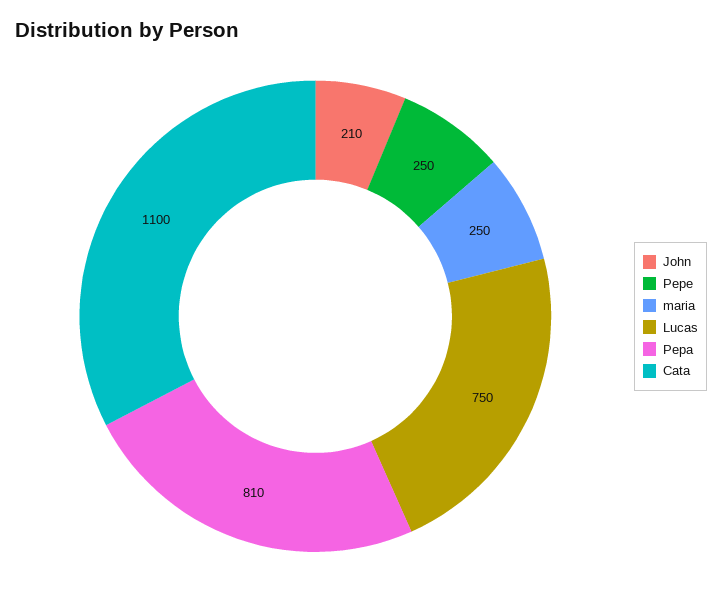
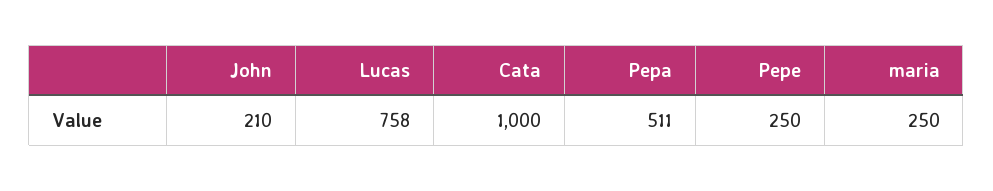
Lucas: 750 -> 758
Pepa: 810 -> 511
Cata: 1100 -> 1000

